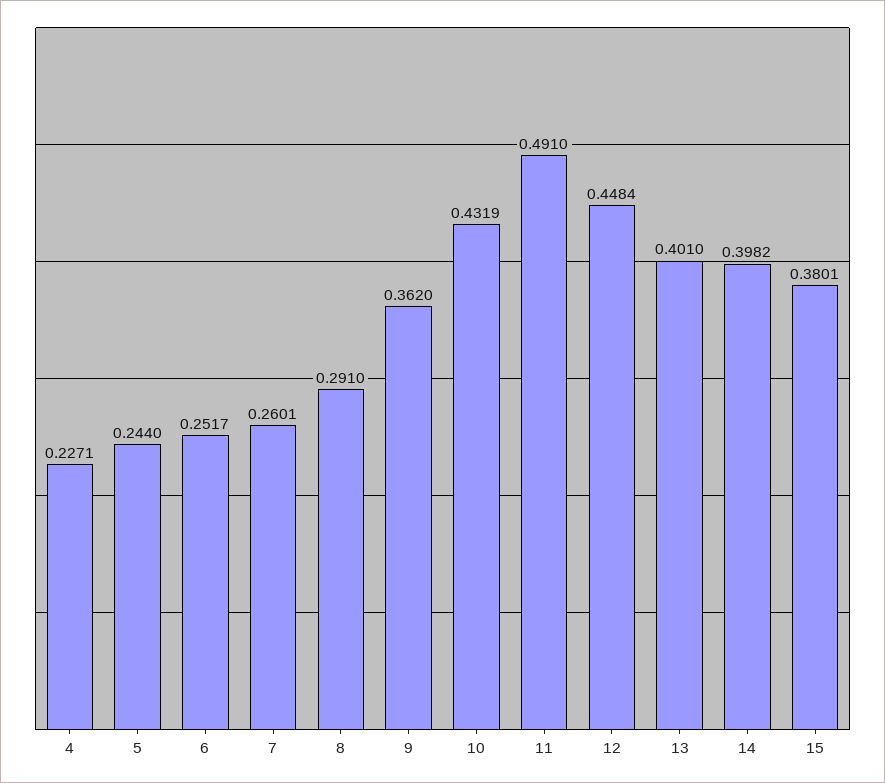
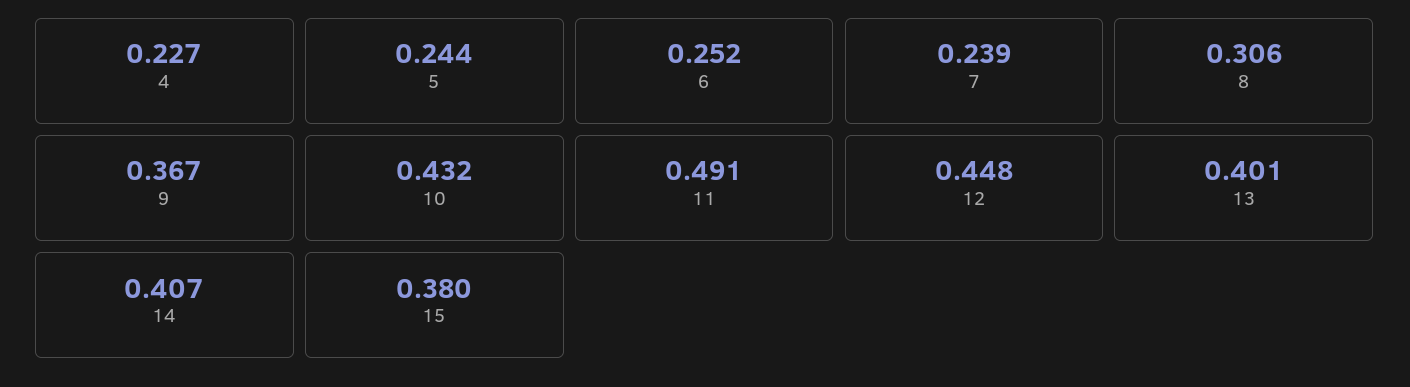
7: 0.2601 -> 0.239
8: 0.291 -> 0.306
9: 0.362 -> 0.367
14: 0.3982 -> 0.407

